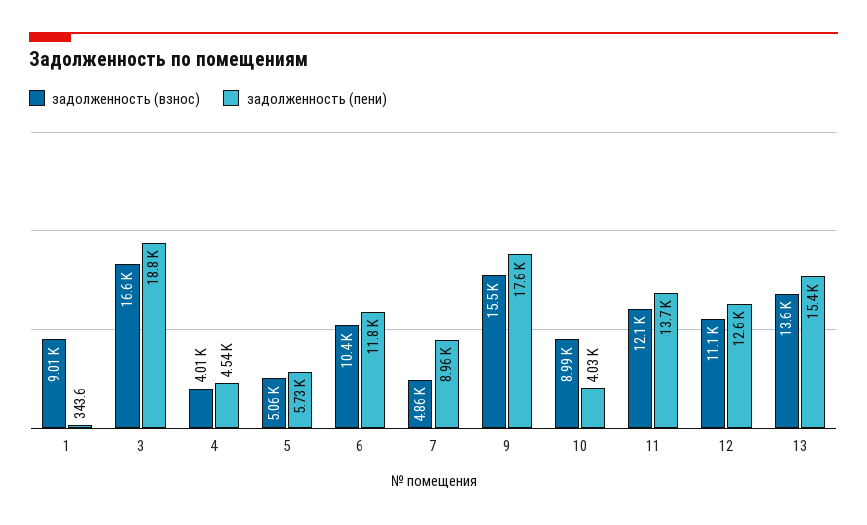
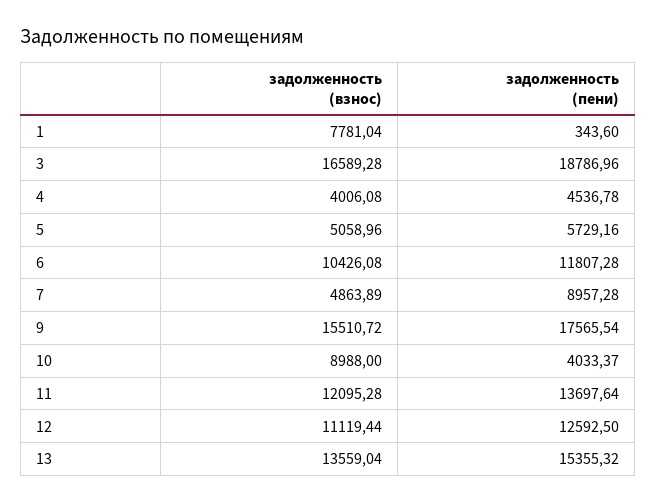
задолженность (взнос), 1: 9010 -> 7781.04

